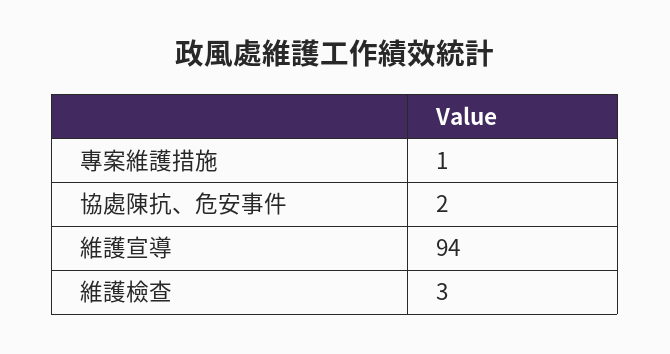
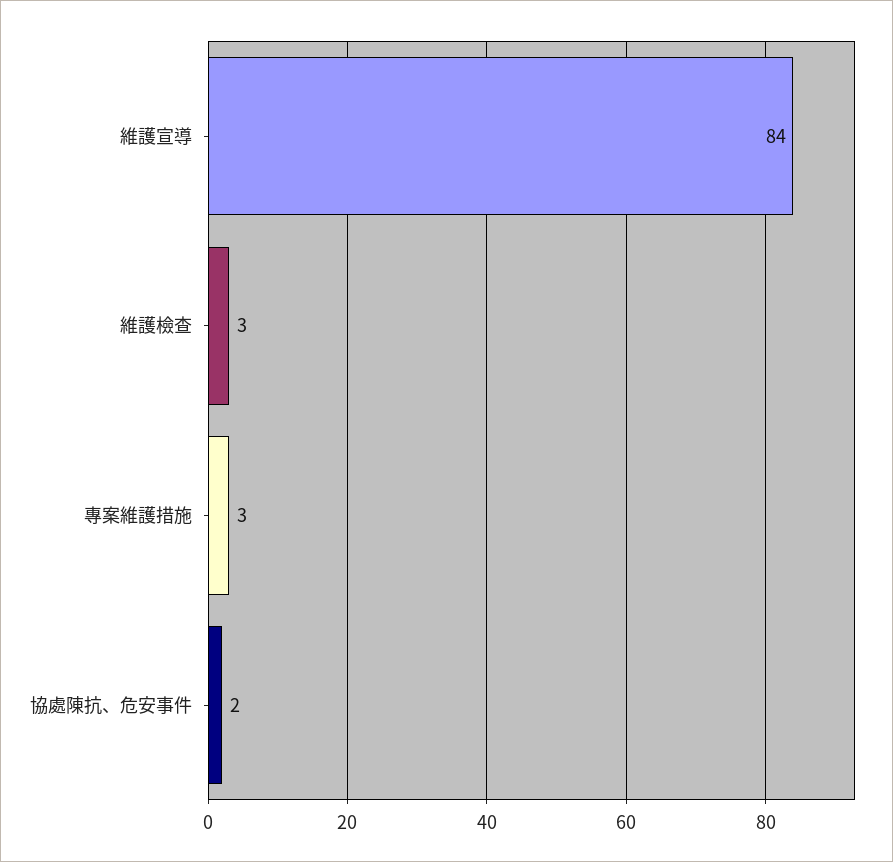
專案維護措施: 1 -> 3
維護宣導: 94 -> 84

